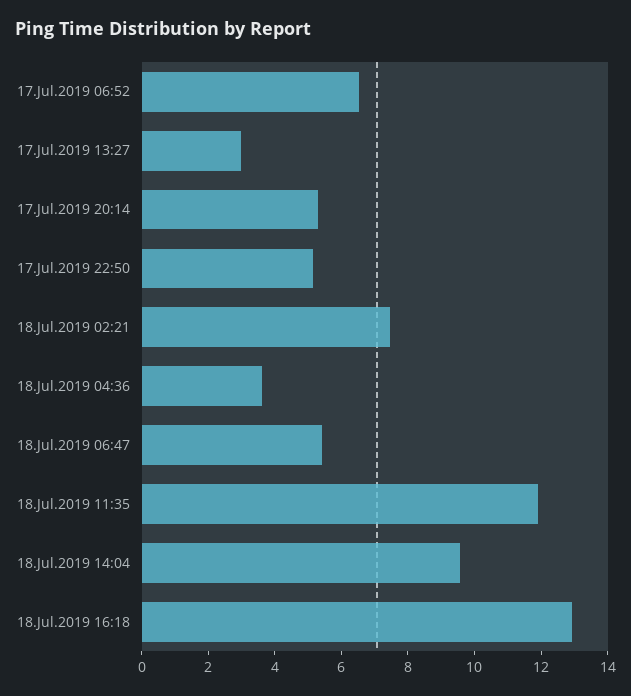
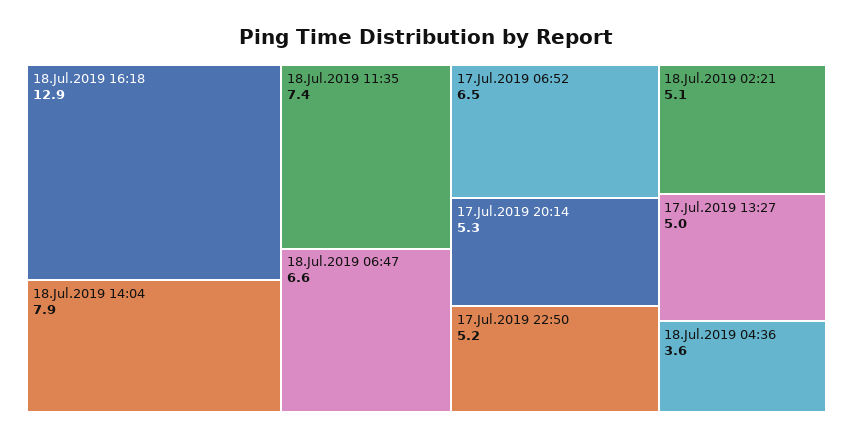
17.Jul.2019 13:27: 3 -> 5
18.Jul.2019 02:21: 7.5 -> 5.1
18.Jul.2019 06:47: 5.5 -> 6.6
18.Jul.2019 11:35: 12 -> 7.4
18.Jul.2019 14:04: 9.5 -> 7.9

